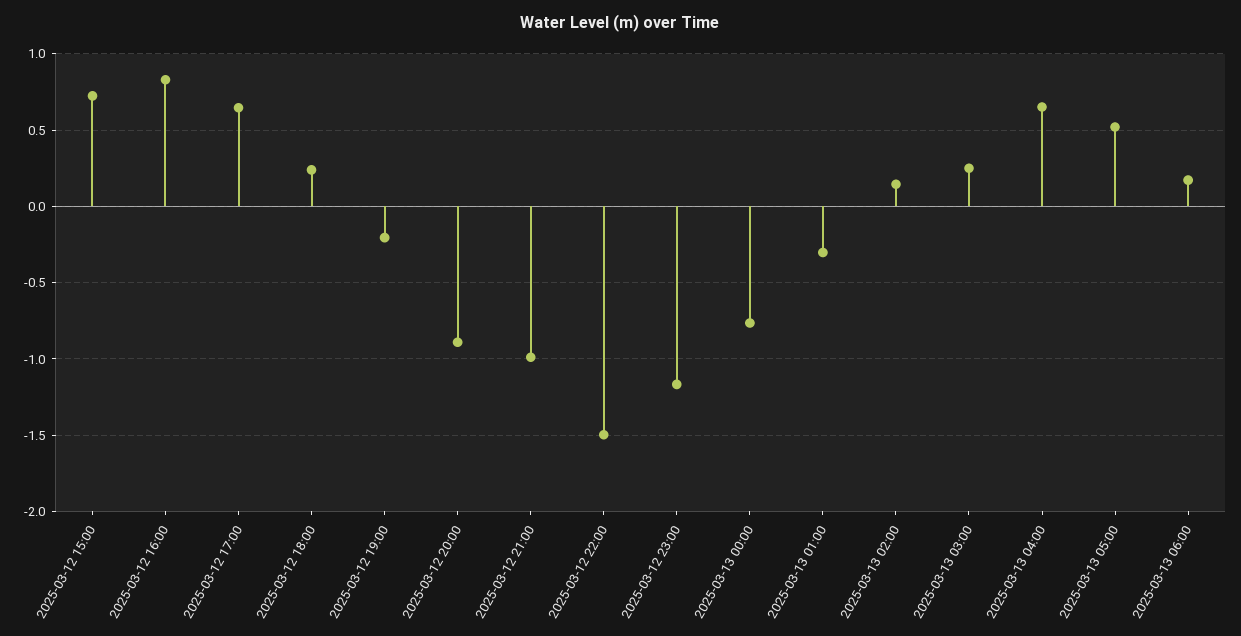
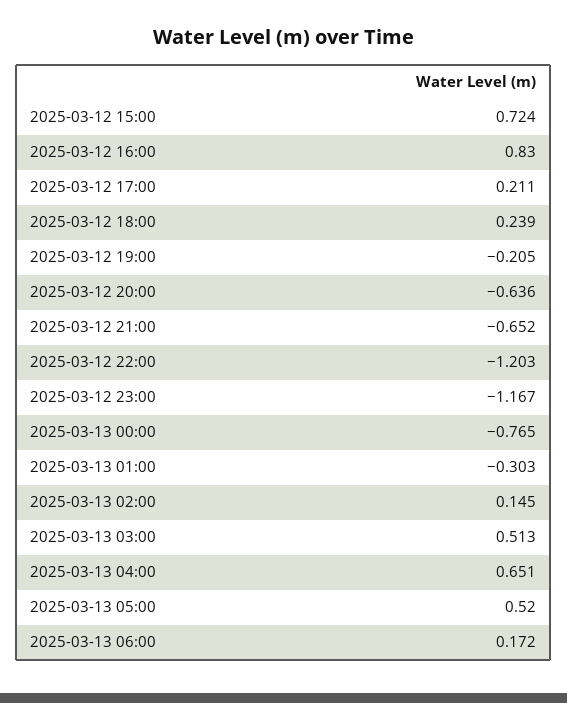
2025-03-12 17:00: 0.65 -> 0.211
2025-03-12 20:00: -0.9 -> -0.636
2025-03-12 21:00: -1 -> -0.652
2025-03-12 22:00: -1.5 -> -1.203
2025-03-13 03:00: 0.25 -> 0.513

